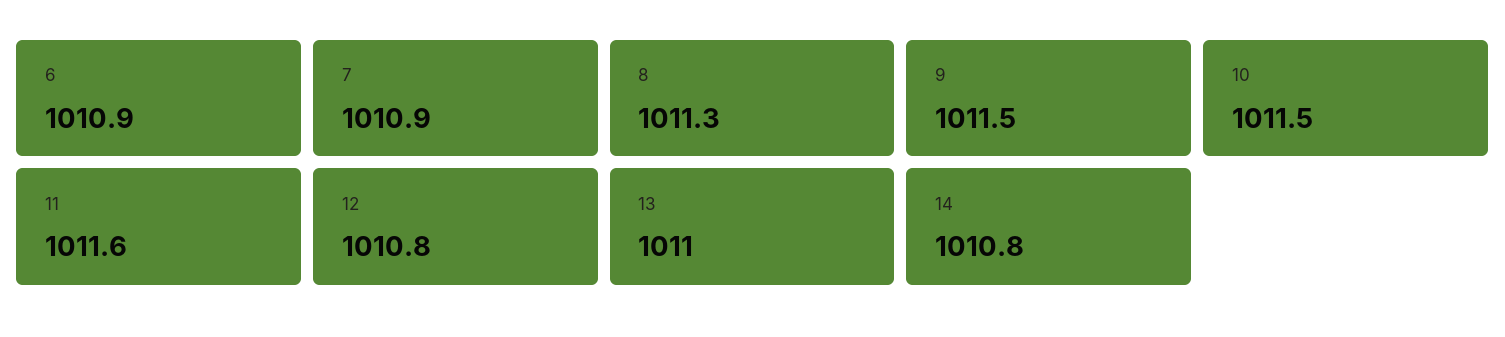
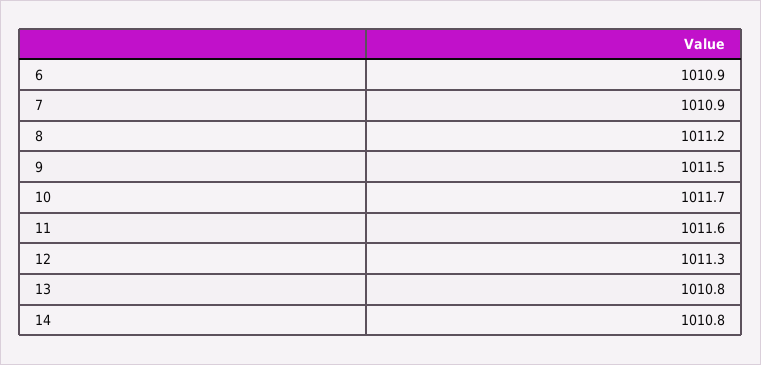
8: 1011.3 -> 1011.2
10: 1011.5 -> 1011.7
12: 1010.8 -> 1011.3
13: 1011 -> 1010.8

